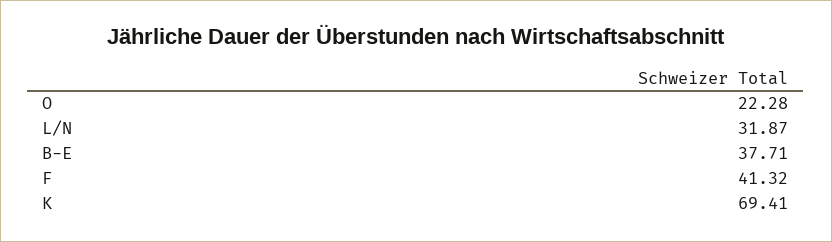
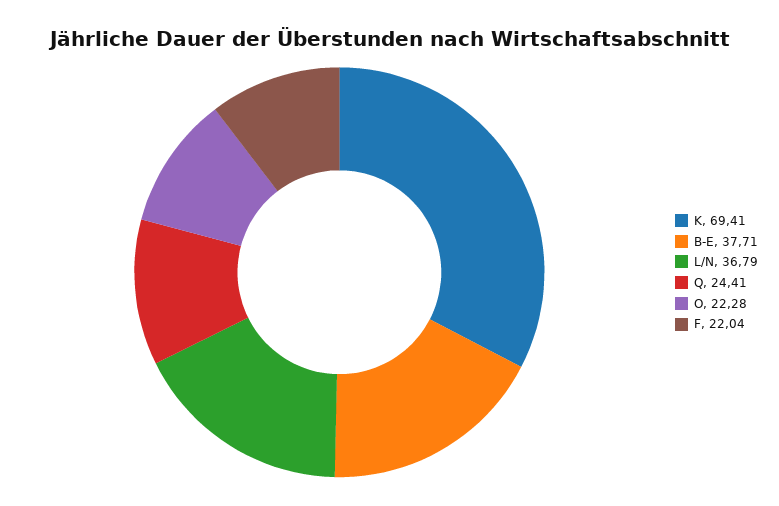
L/N: 31.87 -> 36.79
F: 41.32 -> 22.04
Q: none -> 24.41

